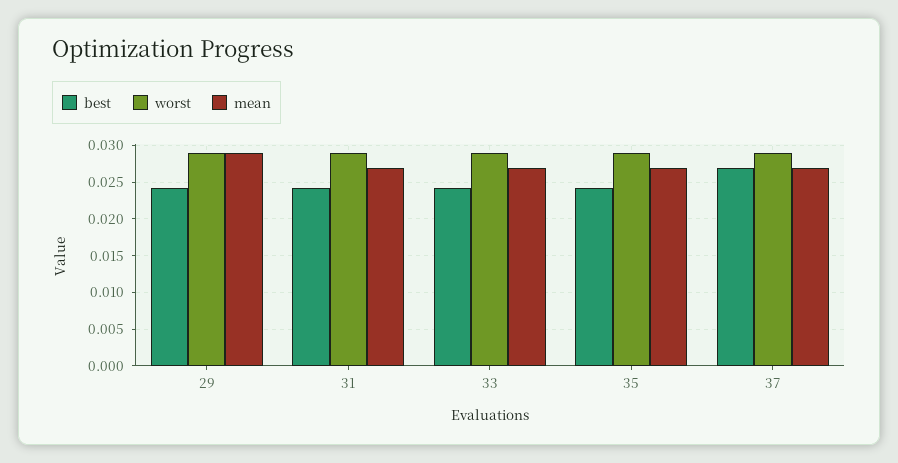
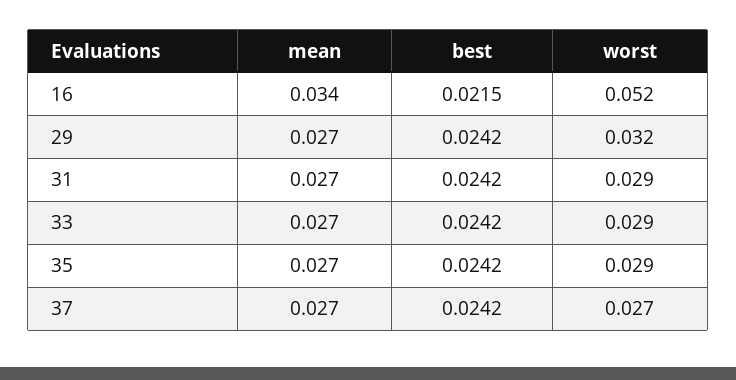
worst, 29: 0.029 -> 0.032
mean, 29: 0.029 -> 0.027
best, 37: 0.027 -> 0.0242
worst, 37: 0.029 -> 0.027
mean, 16: none -> 0.034
best, 16: none -> 0.0215
worst, 16: none -> 0.052

